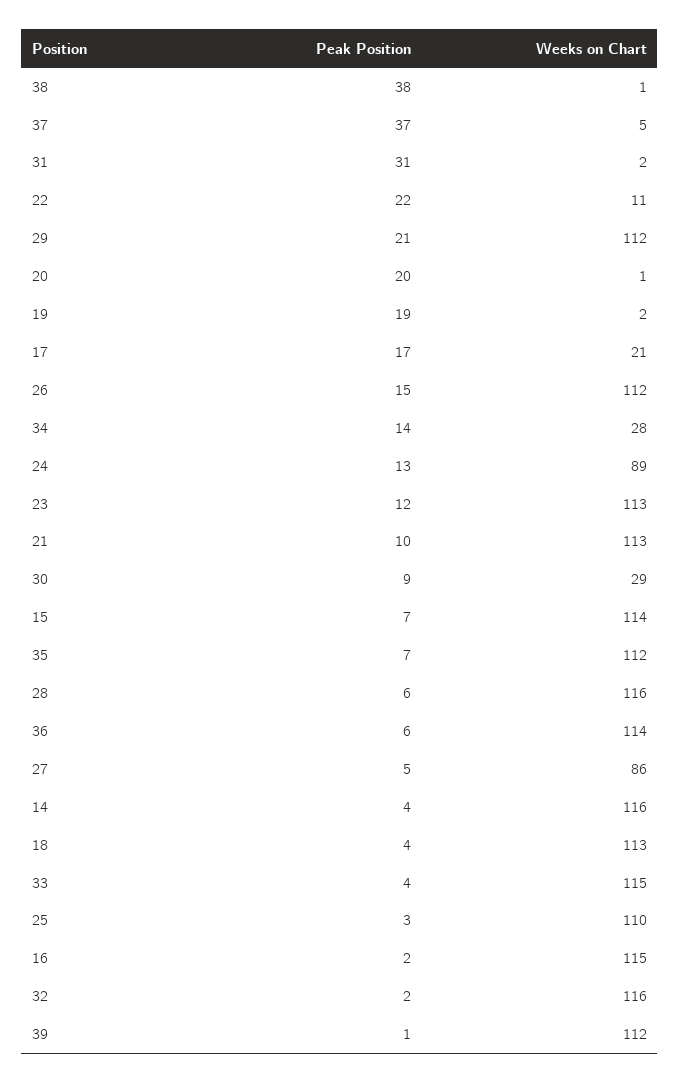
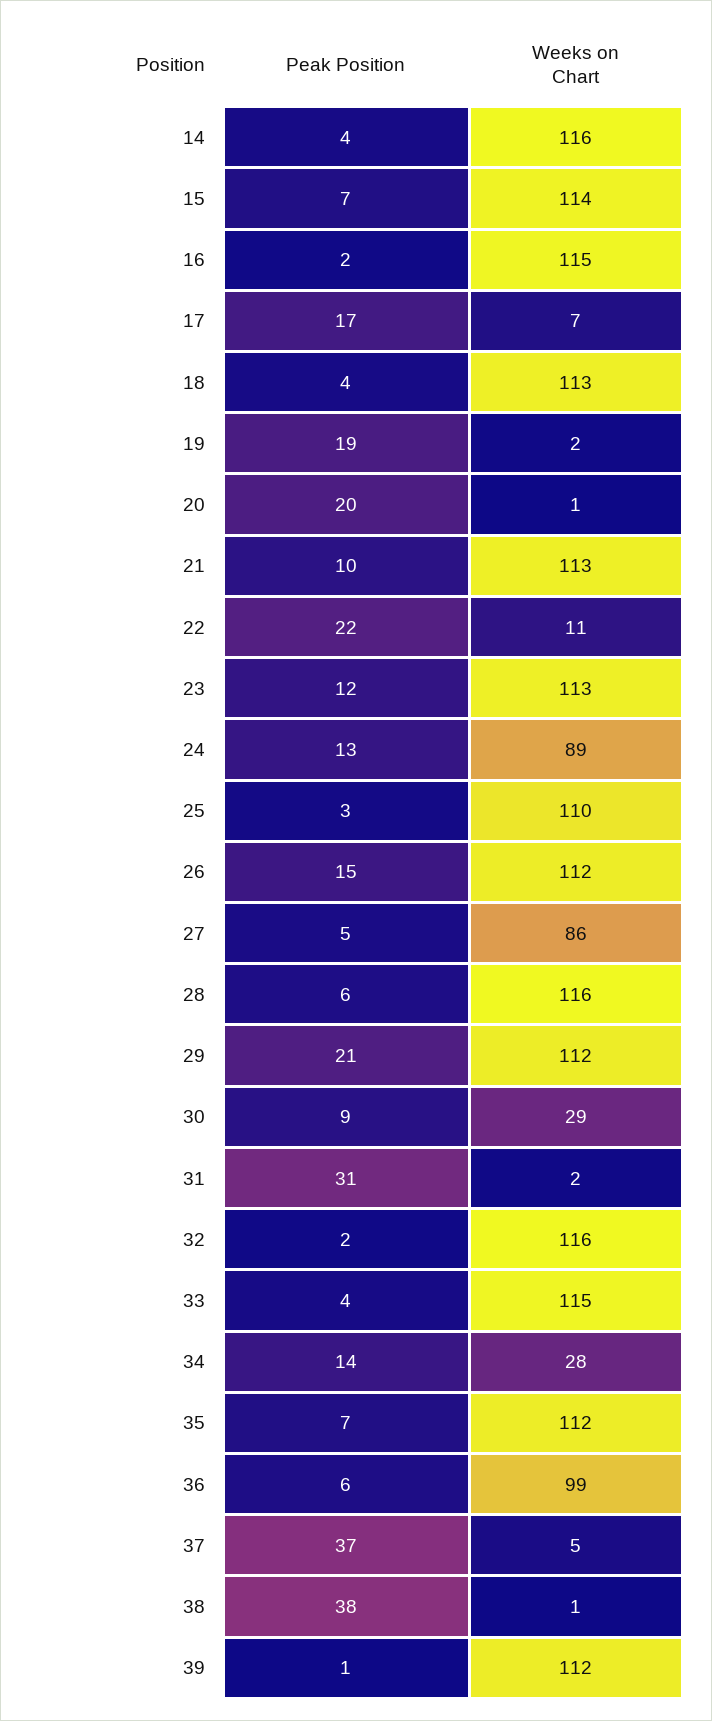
Weeks on Chart, 17: 21 -> 7
Weeks on Chart, 36: 114 -> 99

